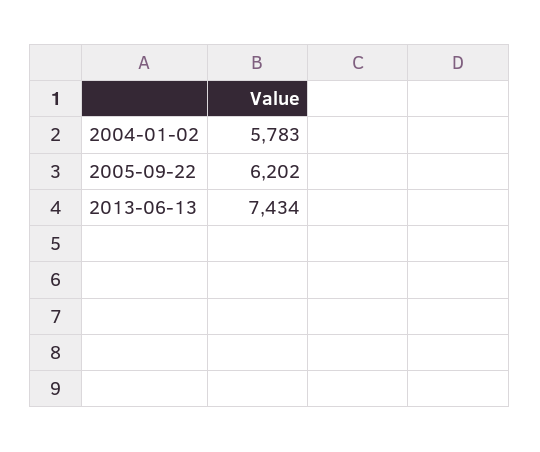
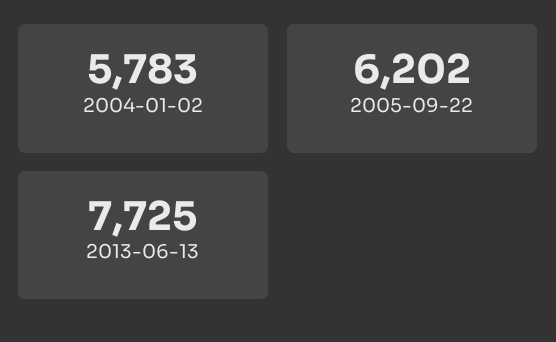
2013-06-13: 7434 -> 7725

